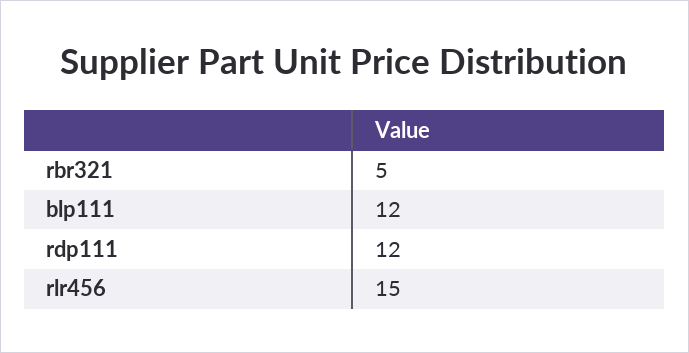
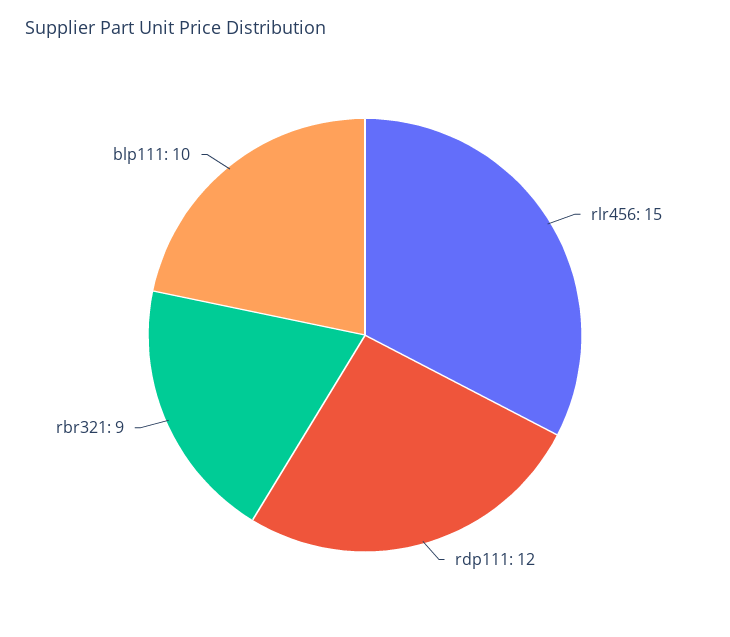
rbr321: 5 -> 9
blp111: 12 -> 10

